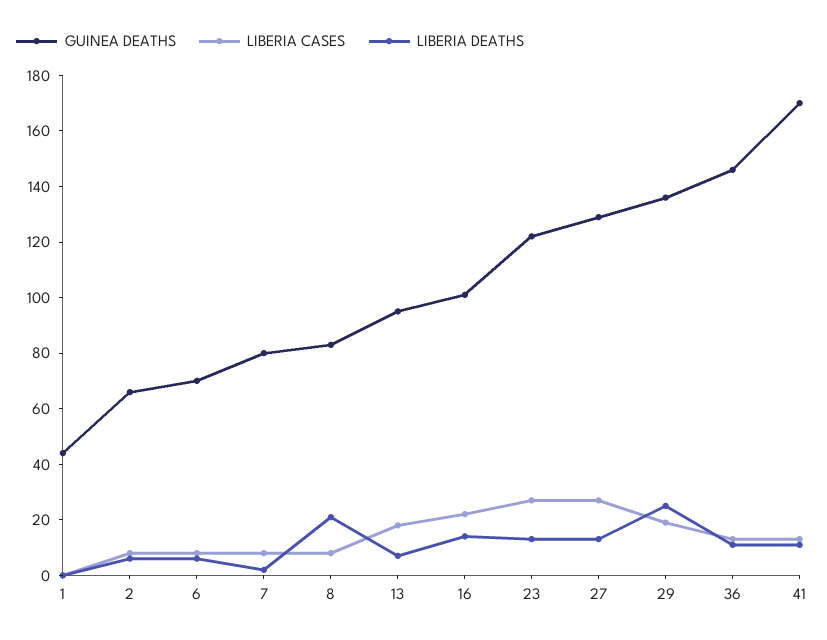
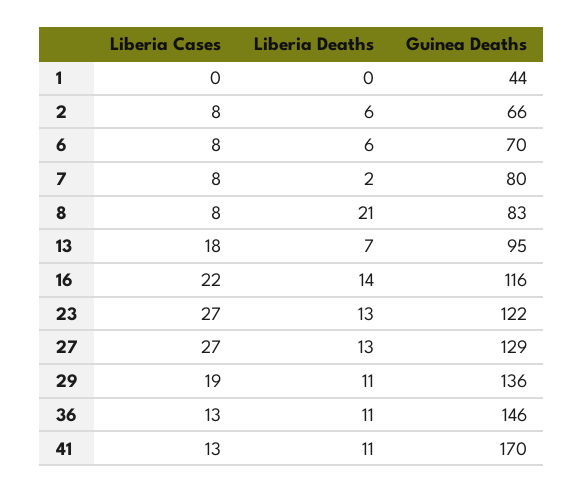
GUINEA DEATHS, 16: 100 -> 116
LIBERIA DEATHS, 29: 25 -> 11

